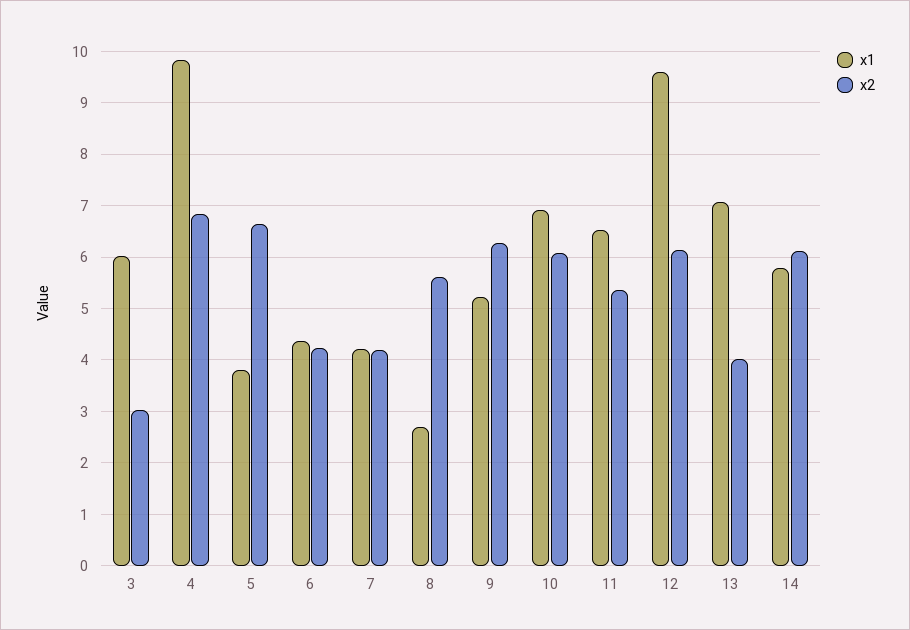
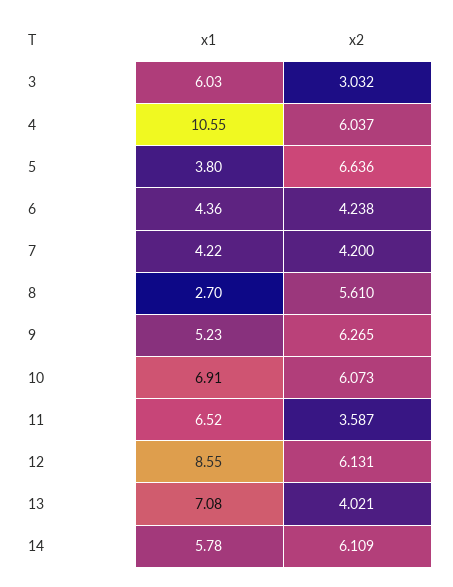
x1, 4: 9.8 -> 10.55
x2, 4: 6.8 -> 6.037
x2, 11: 5.4 -> 3.587
x1, 12: 9.6 -> 8.55

